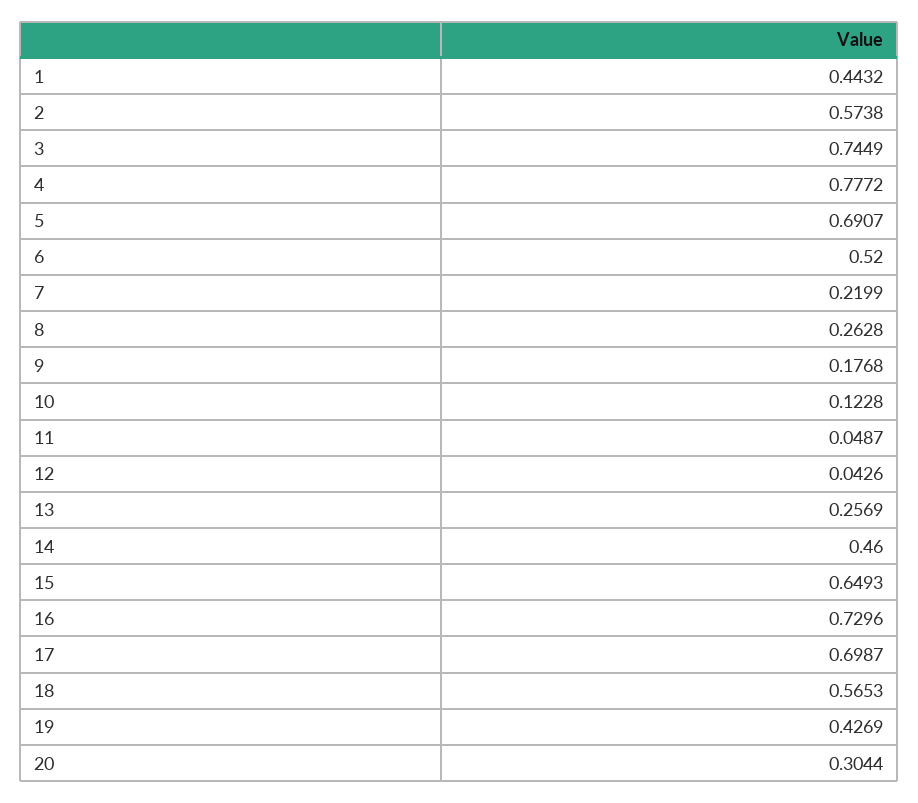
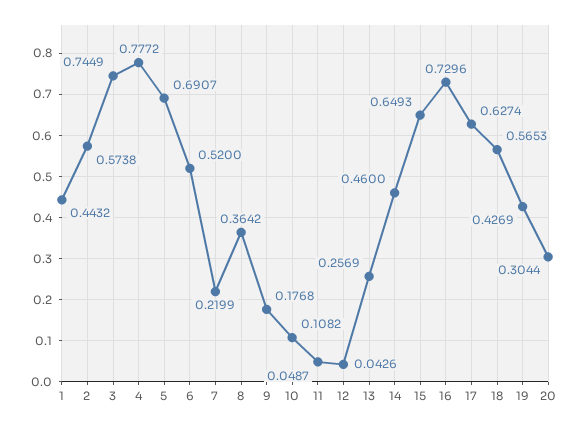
8: 0.2628 -> 0.3642
10: 0.1228 -> 0.1082
17: 0.6987 -> 0.6274

